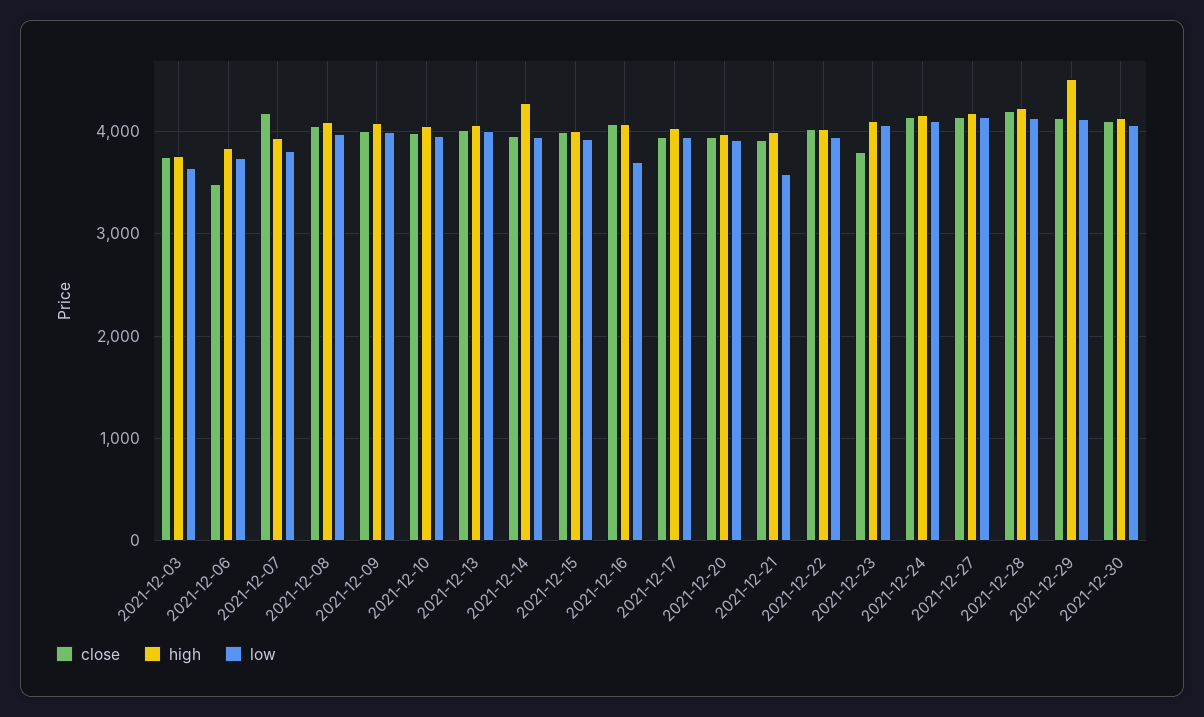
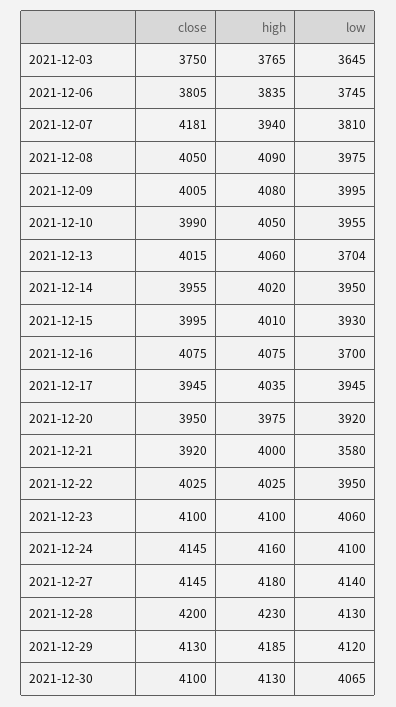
close, 2021-12-06: 3500 -> 3805
low, 2021-12-13: 4000 -> 3704
high, 2021-12-14: 4300 -> 4020
close, 2021-12-23: 3800 -> 4100
high, 2021-12-29: 4500 -> 4185

